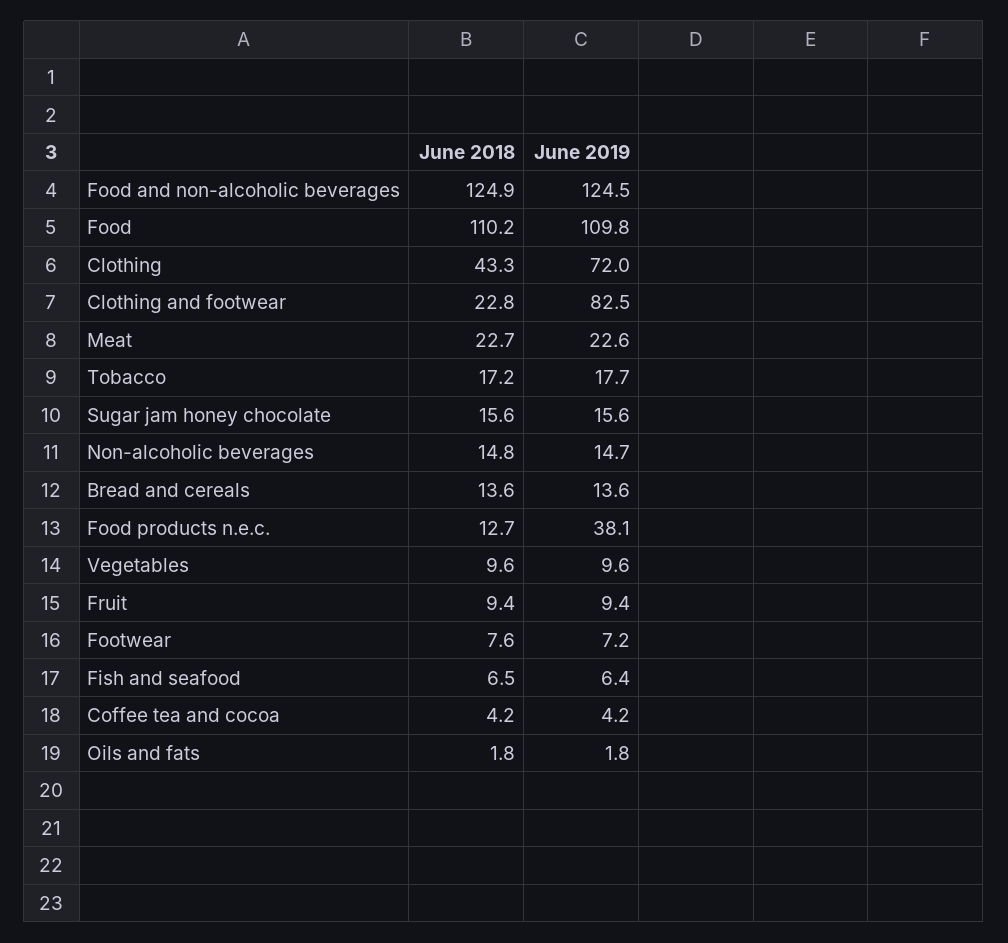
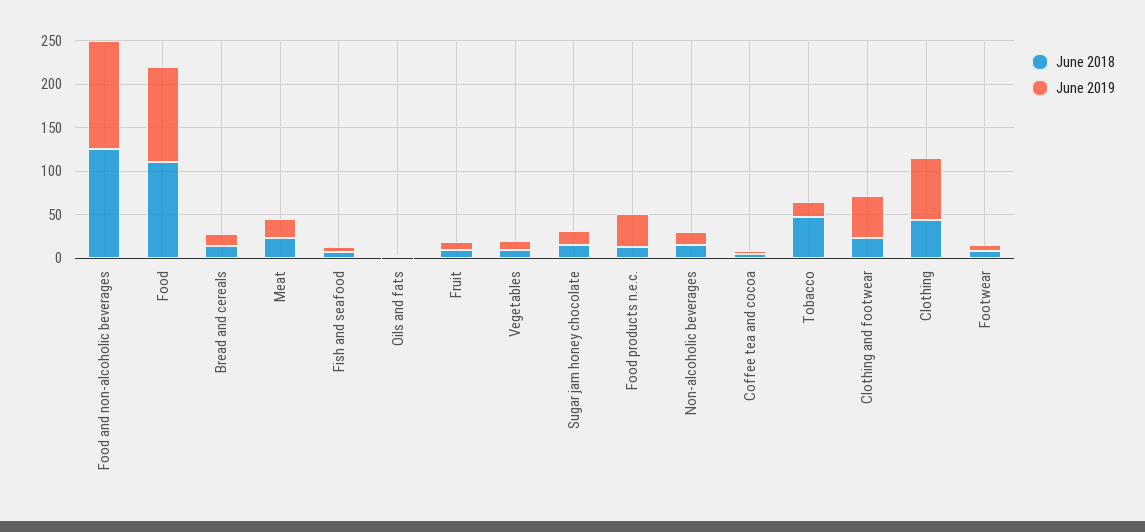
June 2019, Clothing and footwear: 82.5 -> 50
June 2018, Tobacco: 17.2 -> 50

